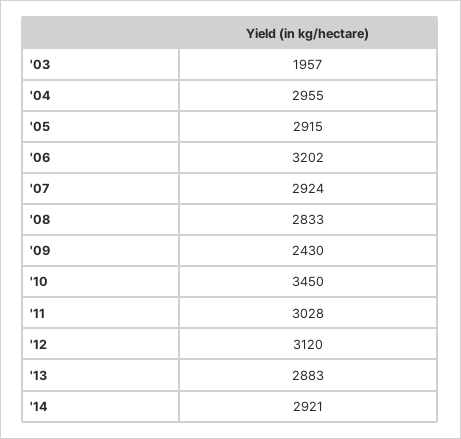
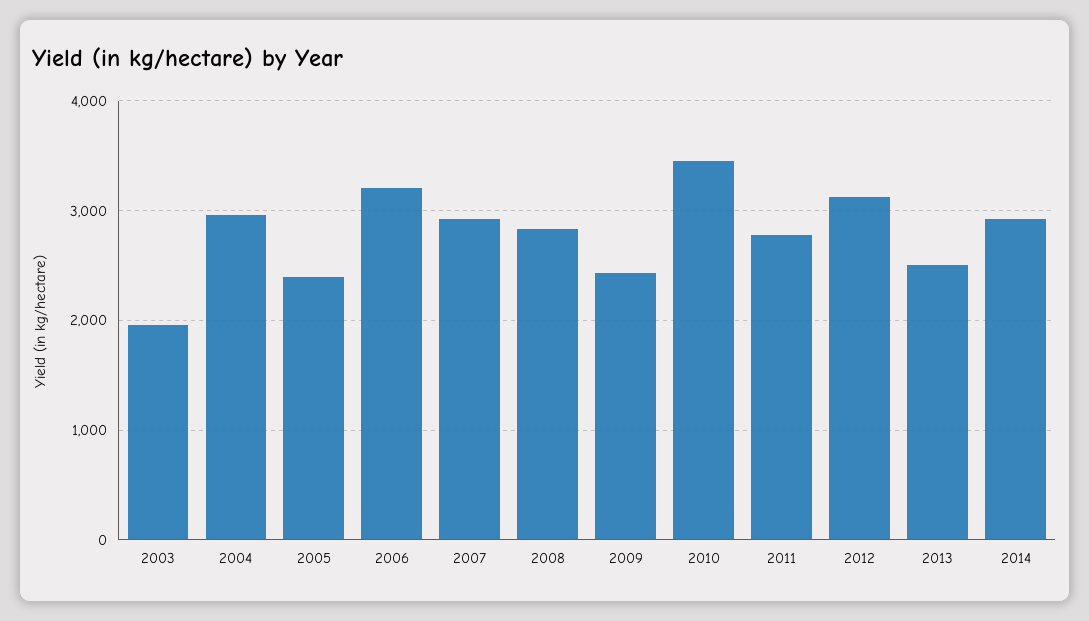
'05: 2915 -> 2400
'11: 3028 -> 2800
'13: 2883 -> 2500

